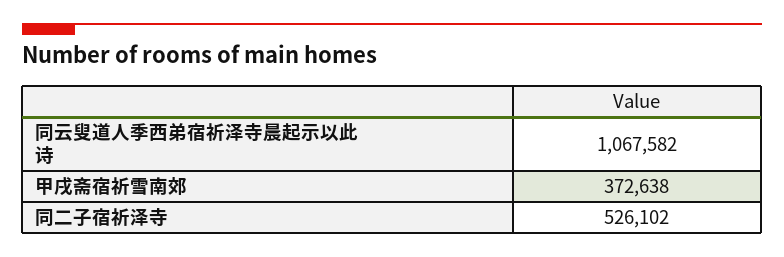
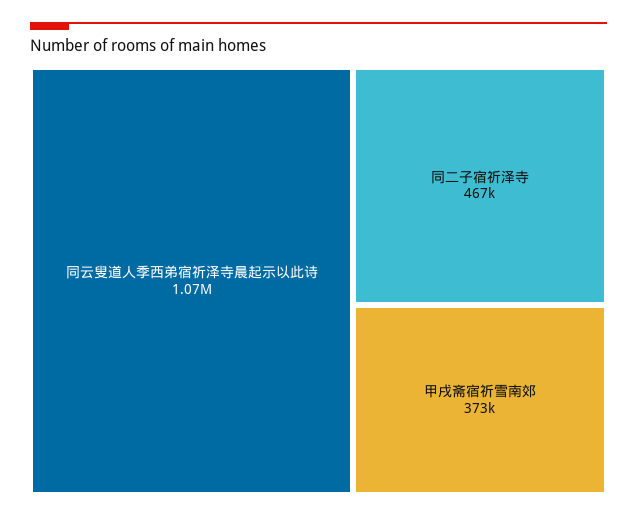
同二子宿祈泽寺: 526102 -> 467000

